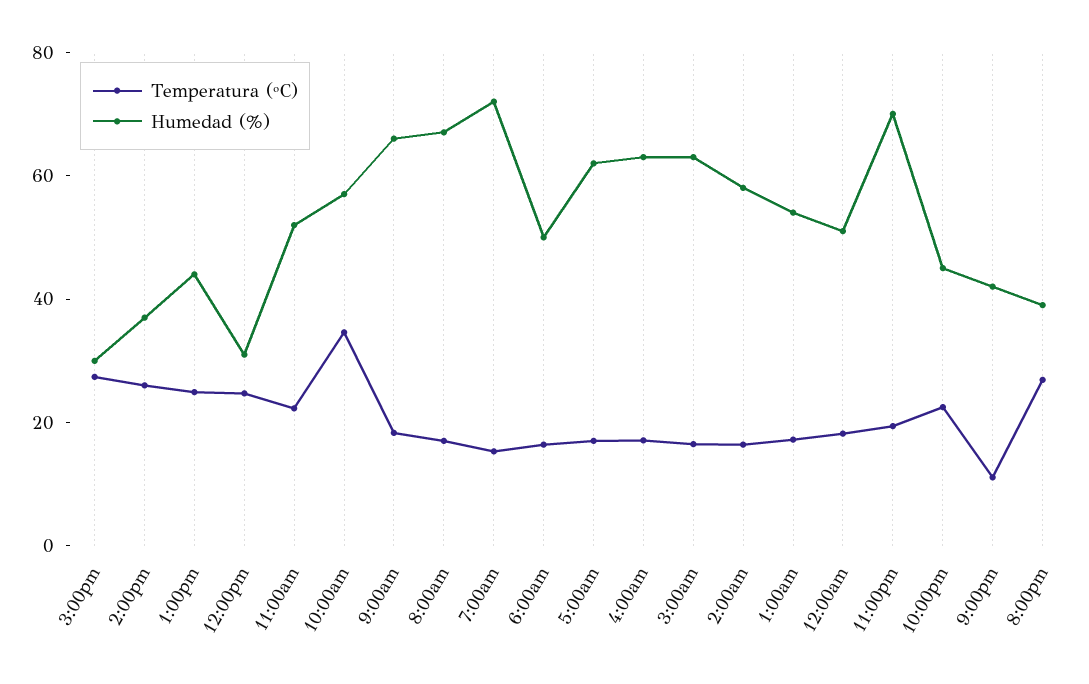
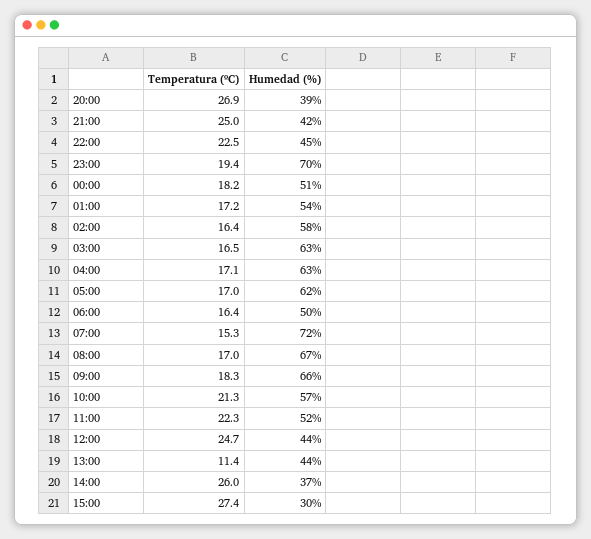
Temperatura (ºC), 1:00pm: 25 -> 11.4
Humedad (%), 12:00pm: 30 -> 44
Temperatura (ºC), 10:00am: 35 -> 21.3
Temperatura (ºC), 9:00pm: 10 -> 25

